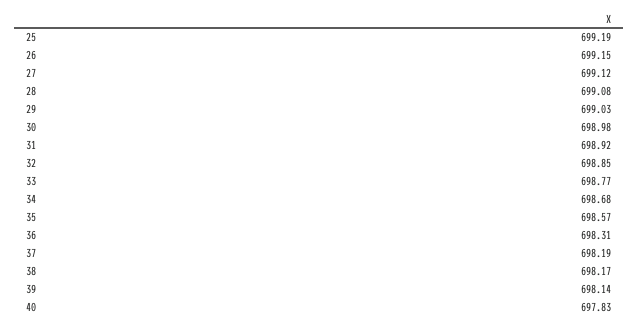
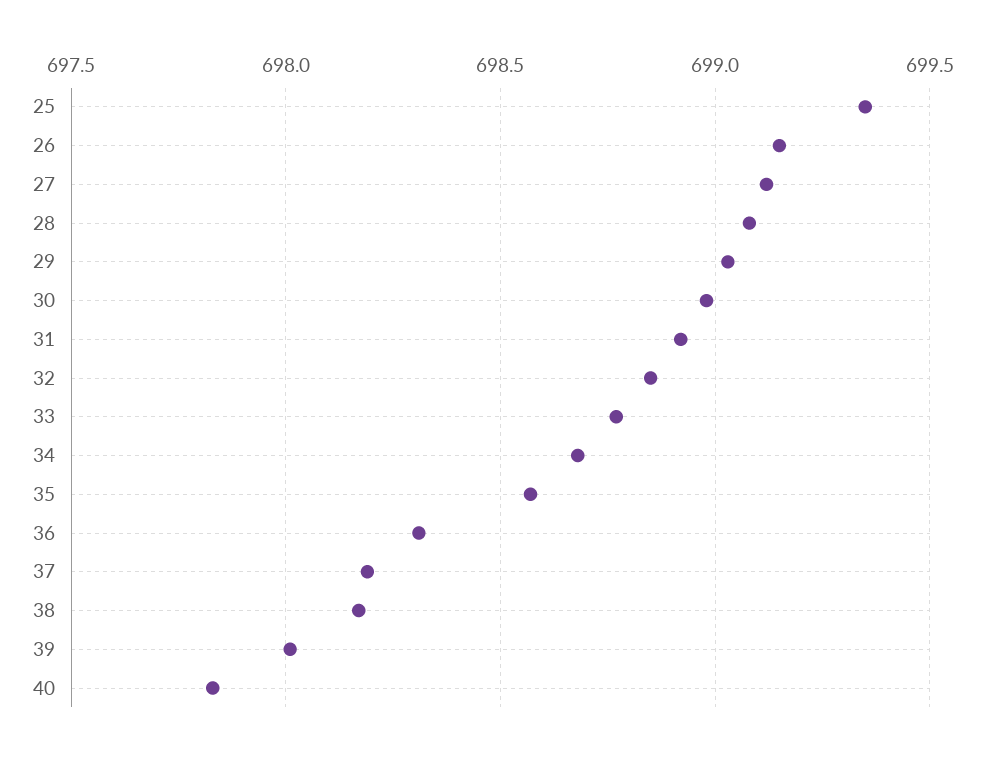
25: 699.19 -> 699.35
39: 698.14 -> 698

